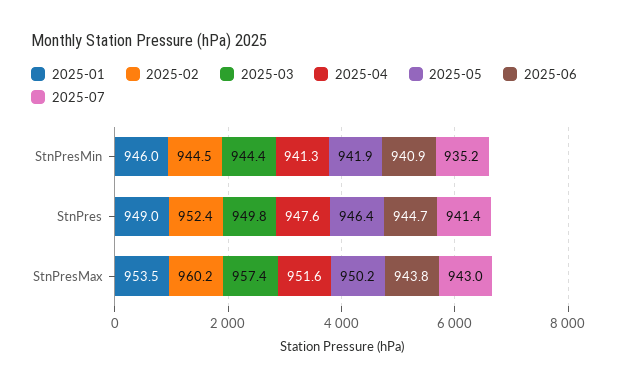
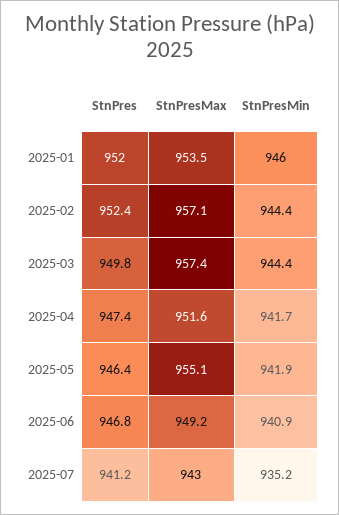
2025-02, StnPresMin: 944.5 -> 944.4
2025-04, StnPresMin: 941.3 -> 941.7
2025-01, StnPres: 949 -> 952
2025-04, StnPres: 947.6 -> 947.4
2025-06, StnPres: 944.7 -> 946.8
2025-07, StnPres: 941.4 -> 941.2
2025-02, StnPresMax: 960.2 -> 957.1
2025-05, StnPresMax: 950.2 -> 955.1
2025-06, StnPresMax: 943.8 -> 949.2

